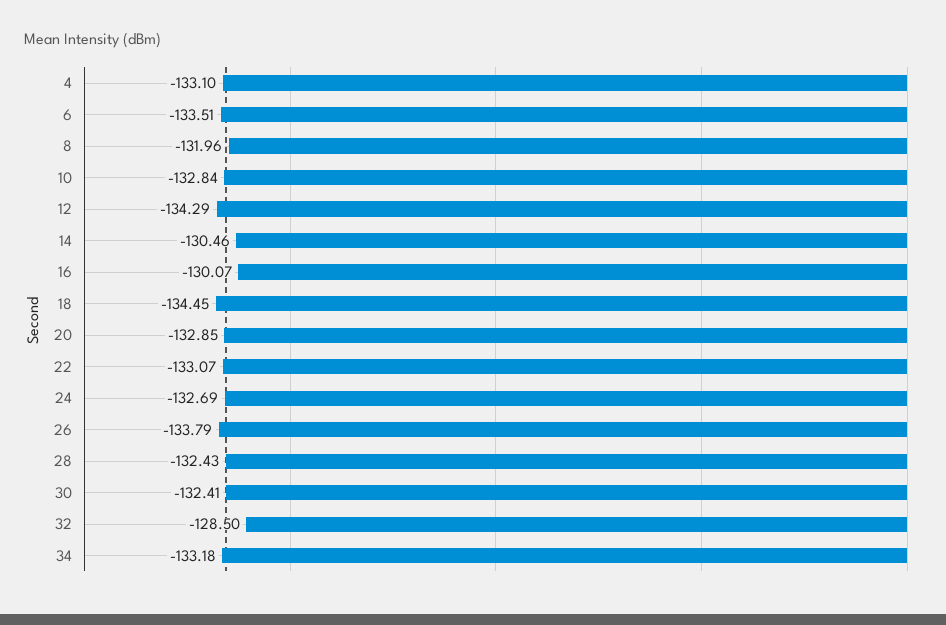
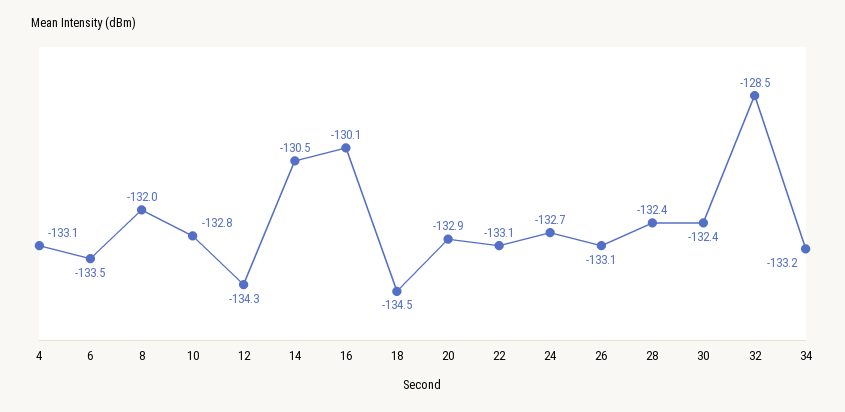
26: -133.79 -> -133.1

